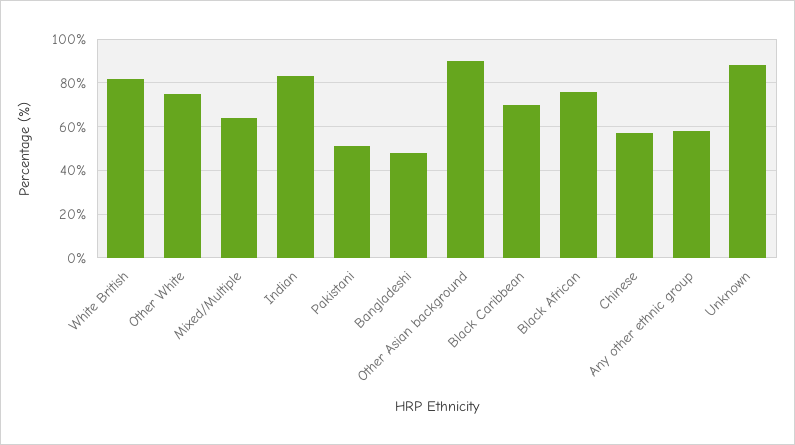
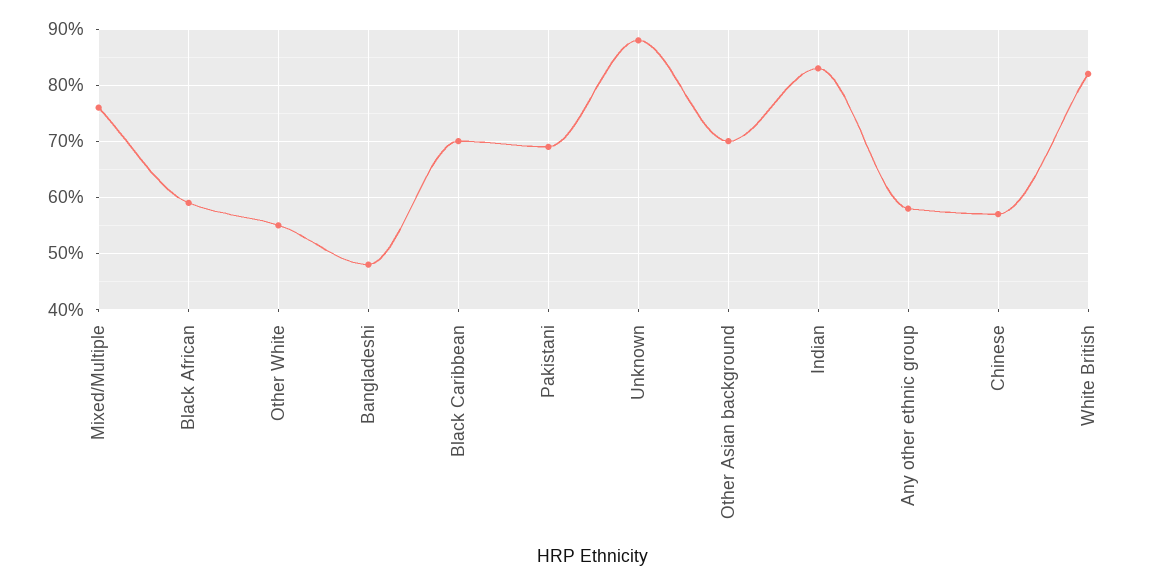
Other White: 75 -> 55
Mixed/Multiple: 65 -> 75
Pakistani: 50 -> 70
Other Asian background: 90 -> 70
Black African: 75 -> 60

